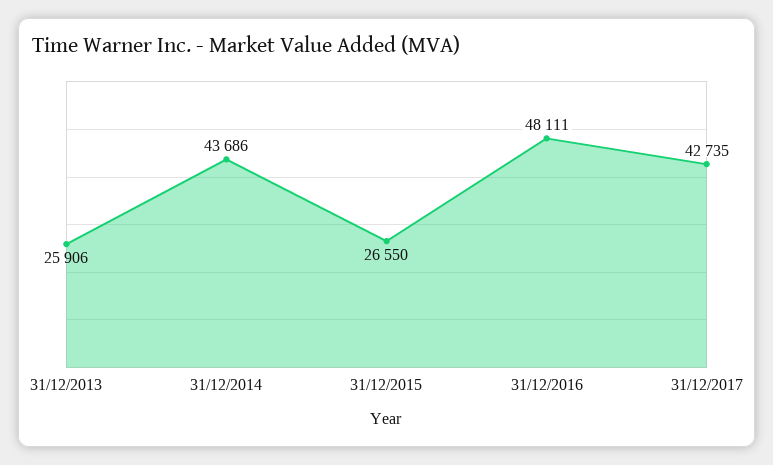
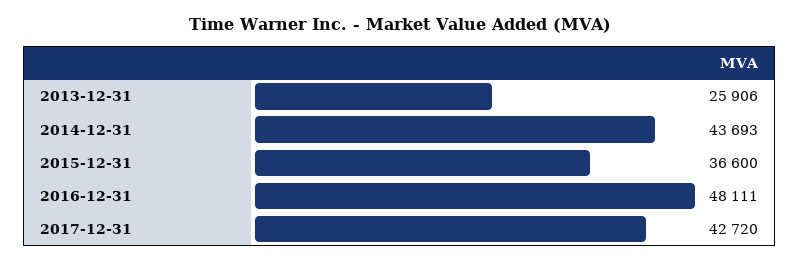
31/12/2014: 43686 -> 43693
31/12/2015: 26550 -> 36600
31/12/2017: 42735 -> 42720

